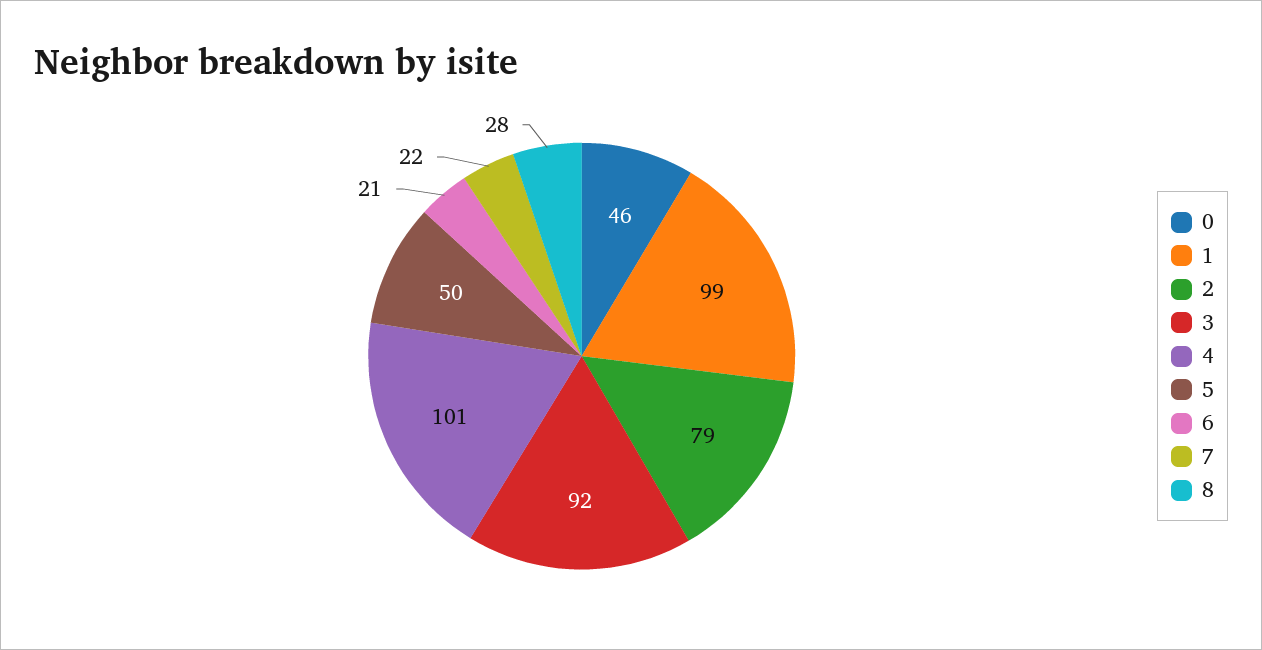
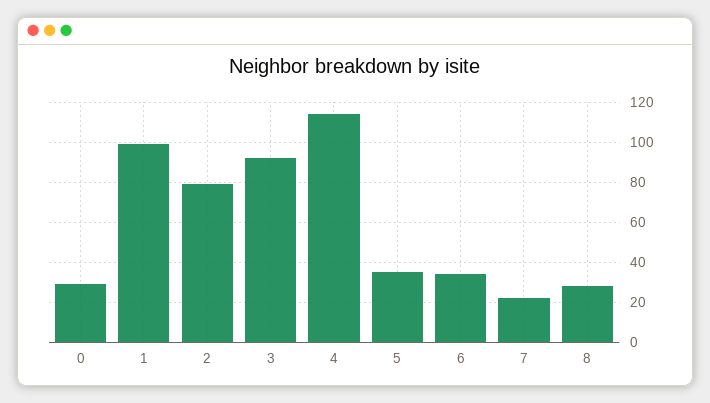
0: 46 -> 30
4: 101 -> 115
5: 50 -> 35
6: 21 -> 35

